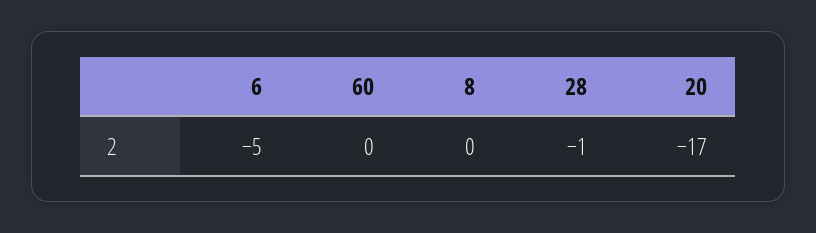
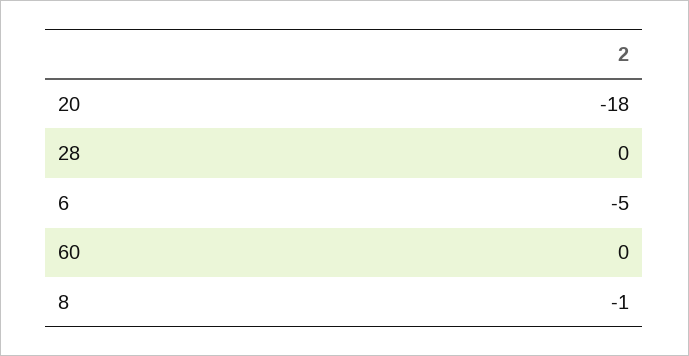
8: 0 -> -1
28: -1 -> 0
20: -17 -> -18

